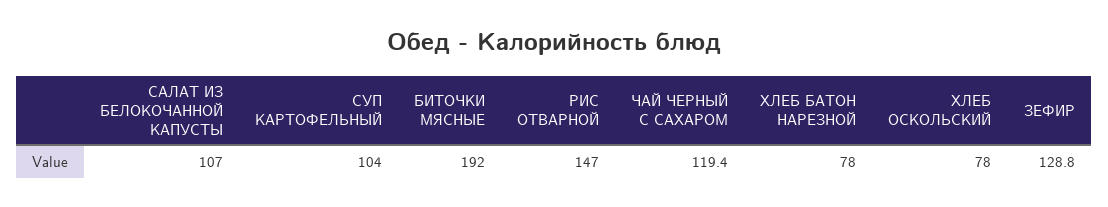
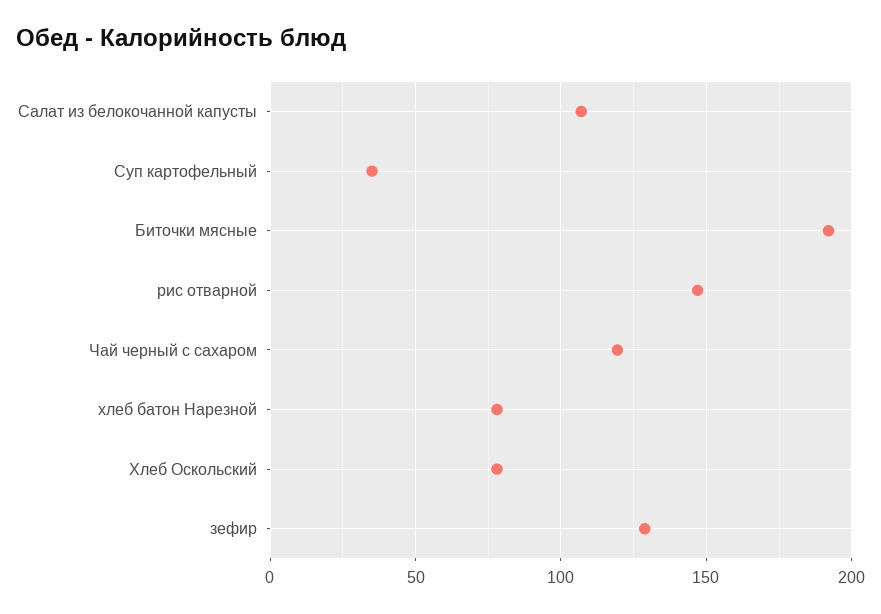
СУП КАРТОФЕЛЬНЫЙ: 104 -> 35

